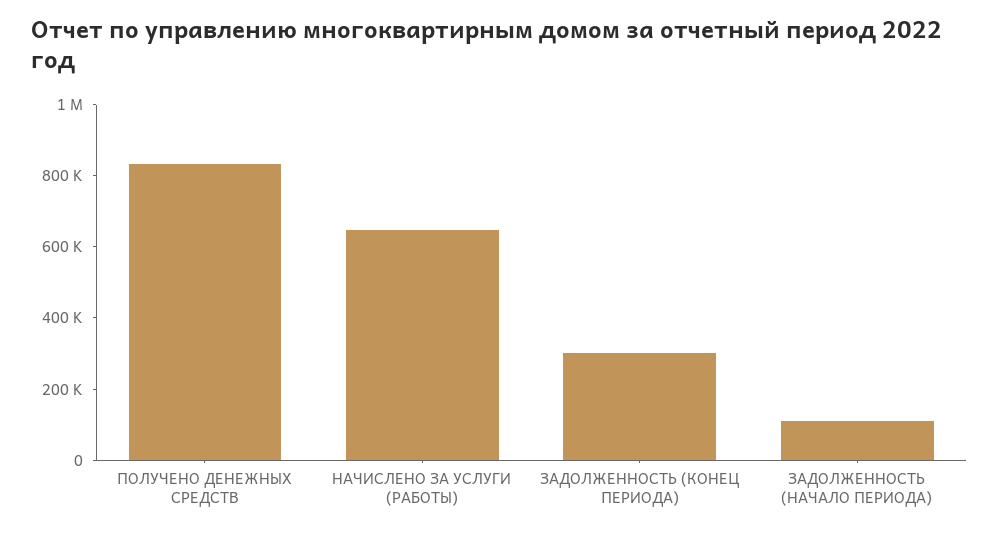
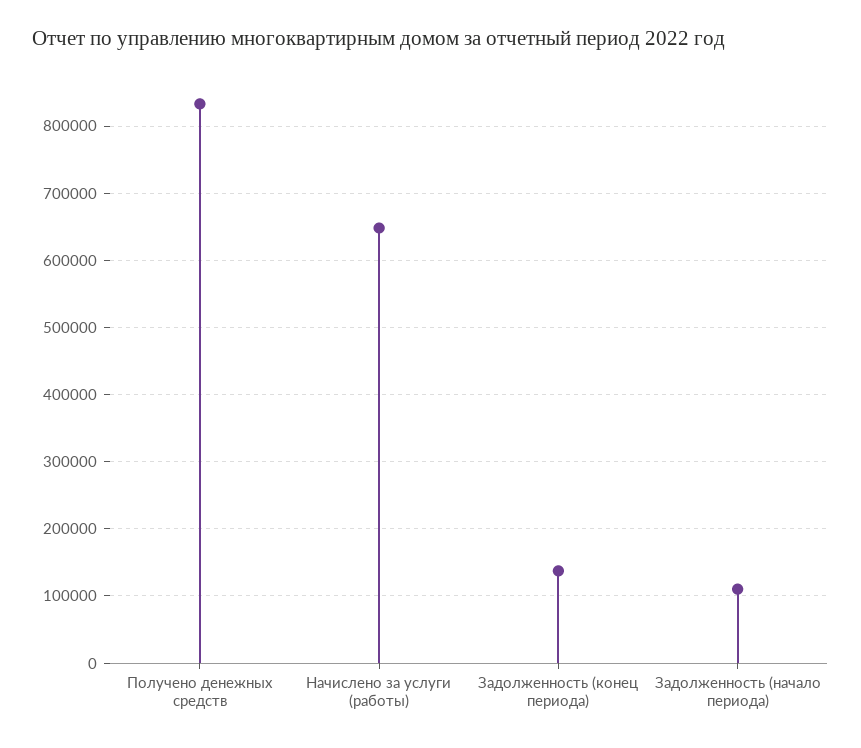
ЗАДОЛЖЕННОСТЬ (КОНЕЦ ПЕРИОДА): 300000 -> 140000

